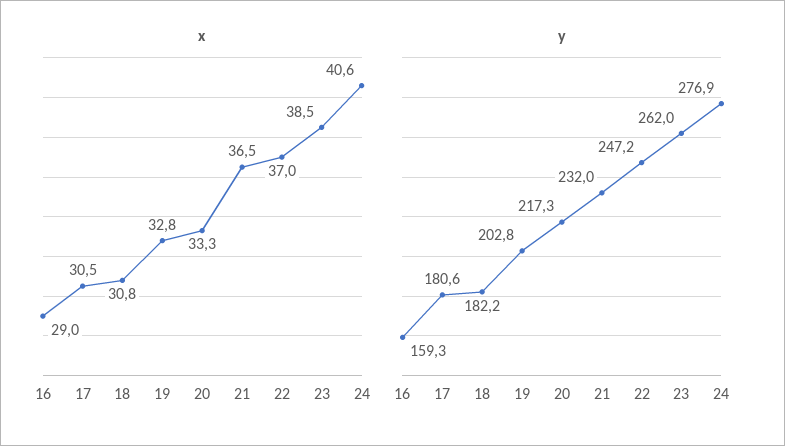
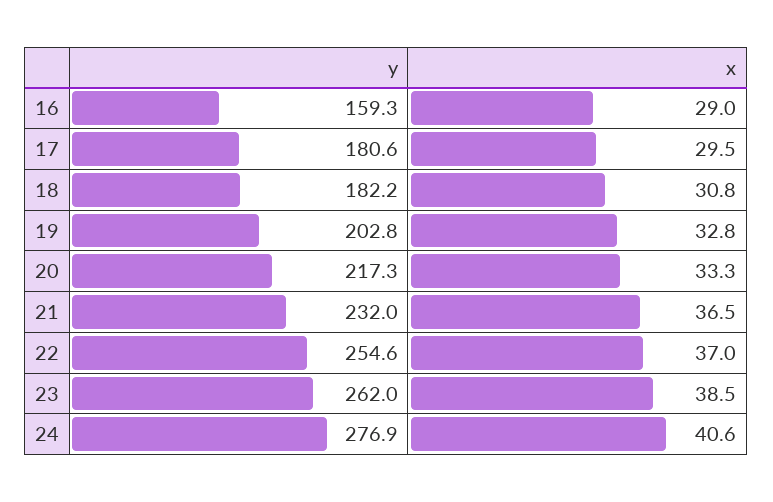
x, 17: 30.5 -> 29.5
y, 22: 247.2 -> 254.6

